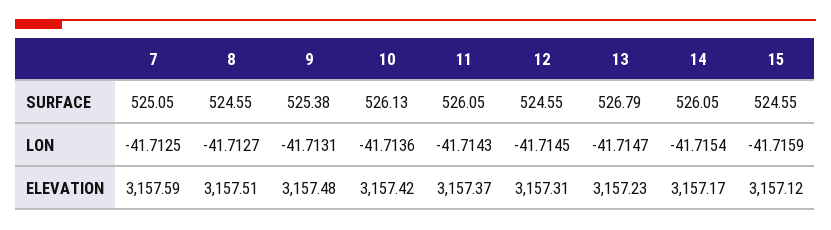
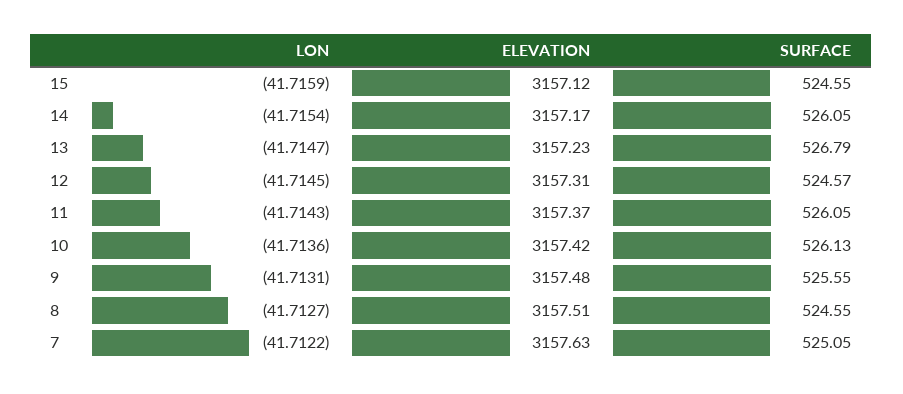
9, SURFACE: 525.38 -> 525.55
12, SURFACE: 524.55 -> 524.57
7, LON: -41.7125 -> -41.7122
7, ELEVATION: 3157.59 -> 3157.63

